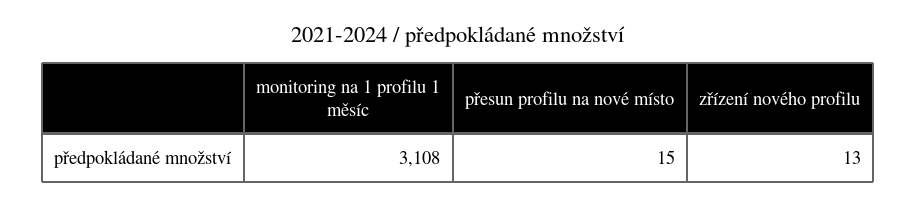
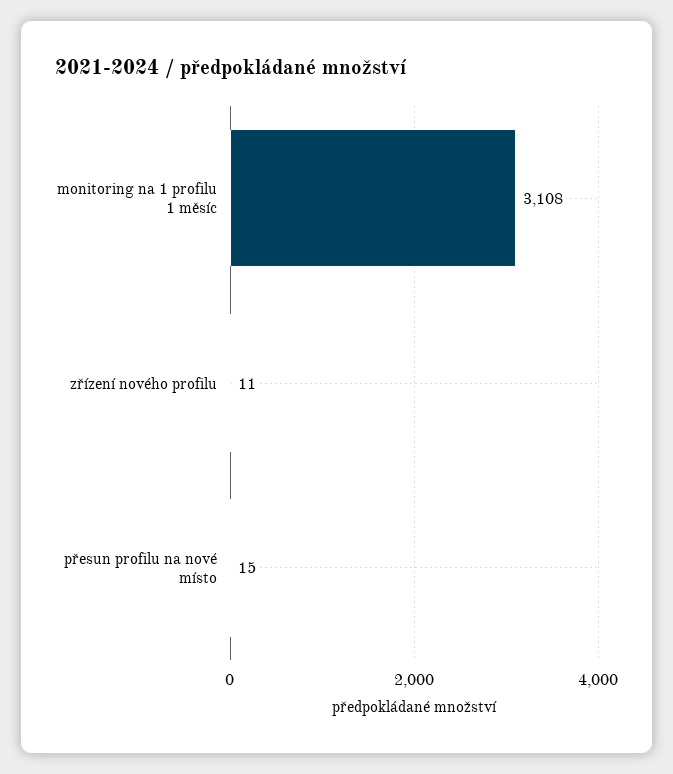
zřízení nového profilu: 13 -> 11

